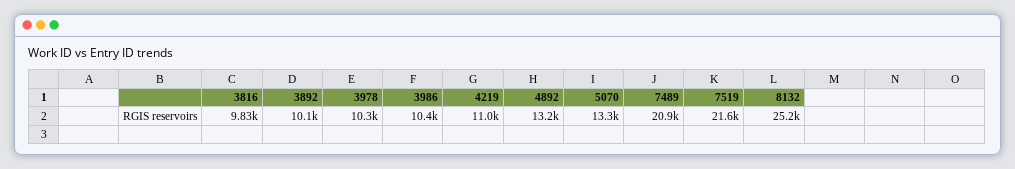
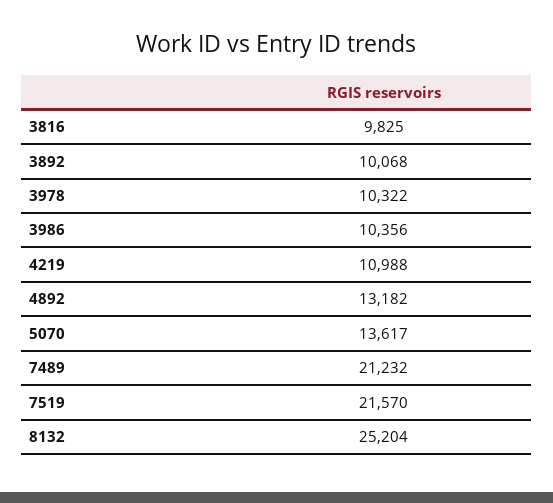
5070: 13300 -> 13617
7489: 20900 -> 21232

